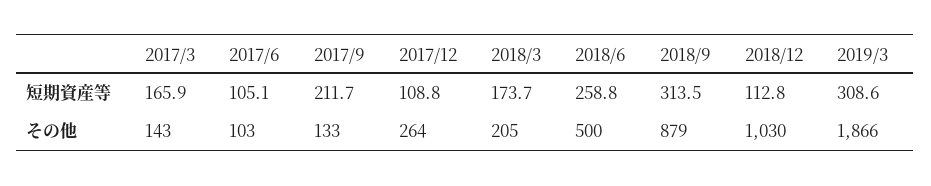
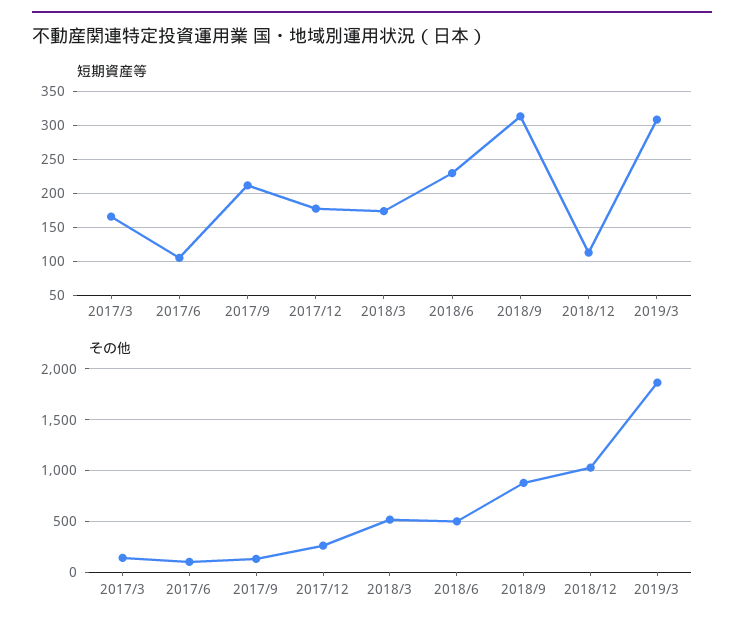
短期資産等, 2017/12: 108.8 -> 180
短期資産等, 2018/6: 258.8 -> 230
その他, 2018/3: 205 -> 500

